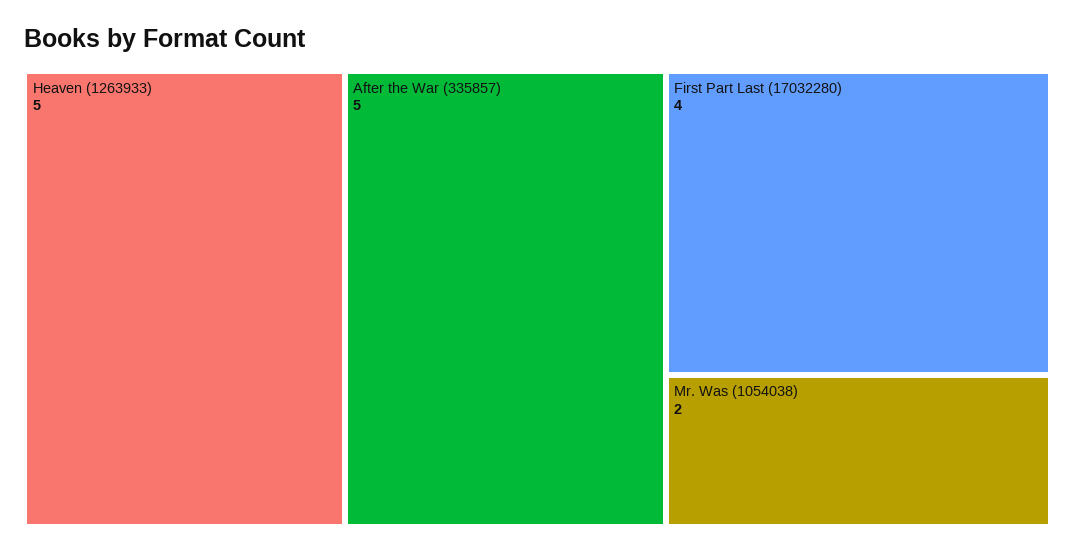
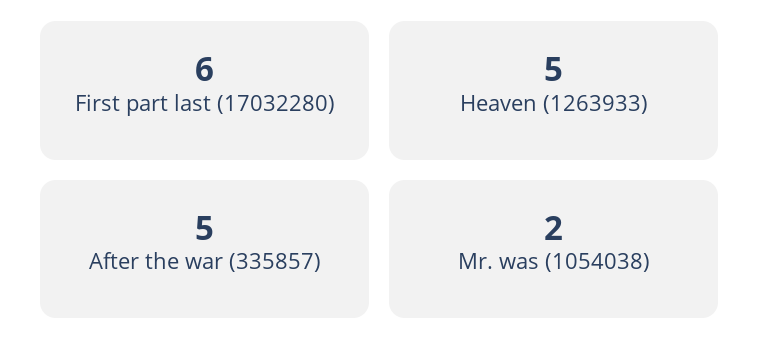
First Part Last (17032280): 4 -> 6

